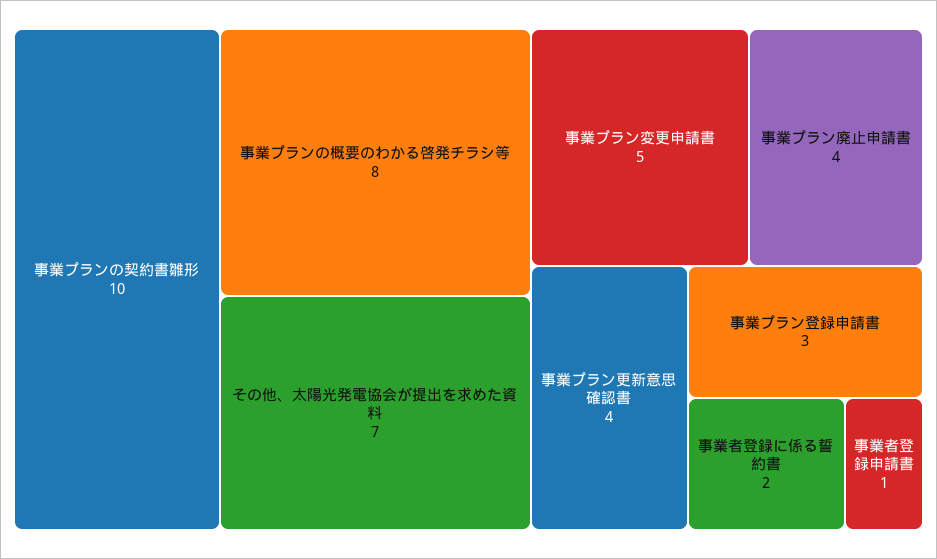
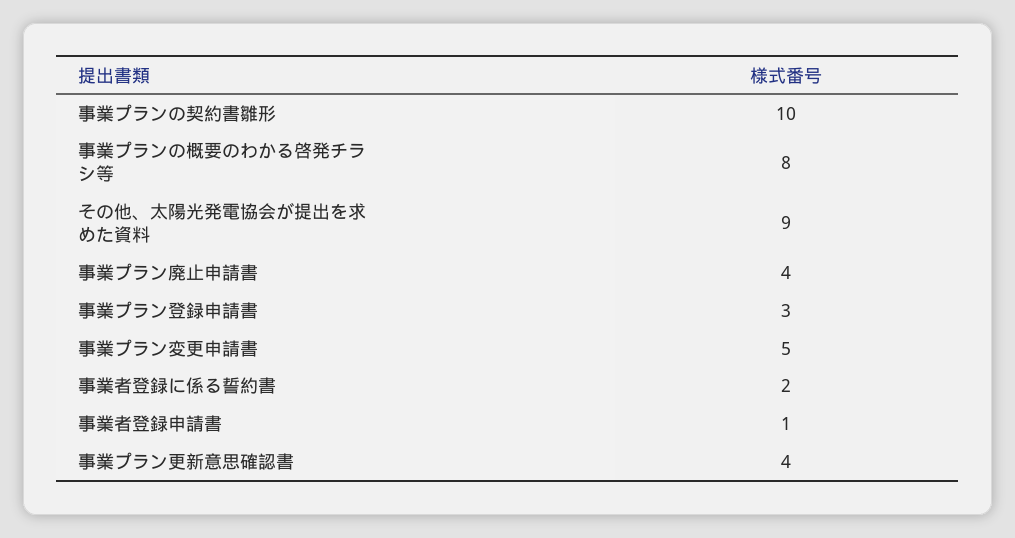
その他、太陽光発電協会が提出を求めた資料: 7 -> 9

